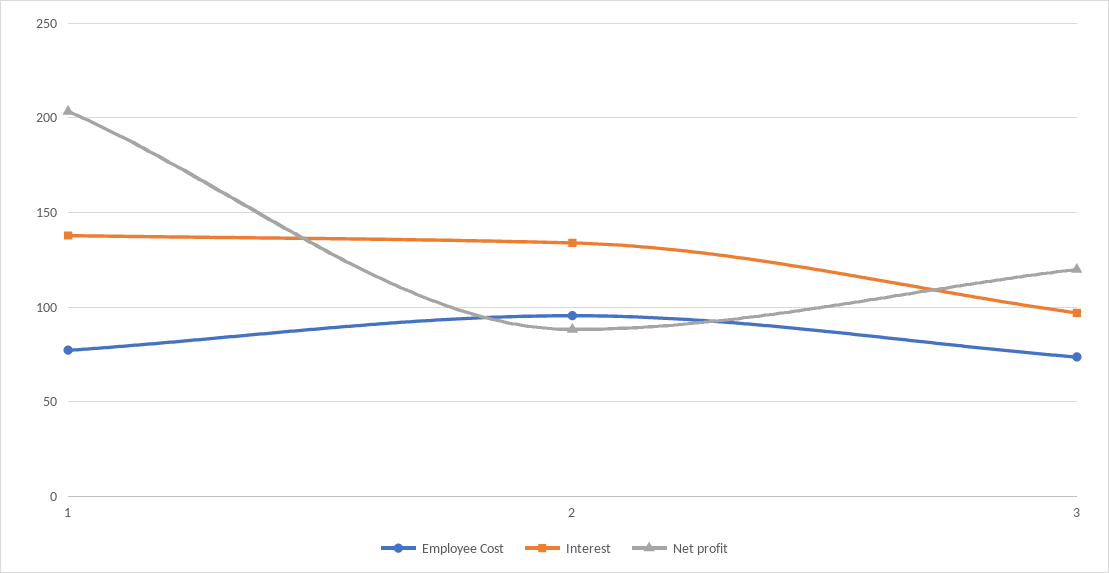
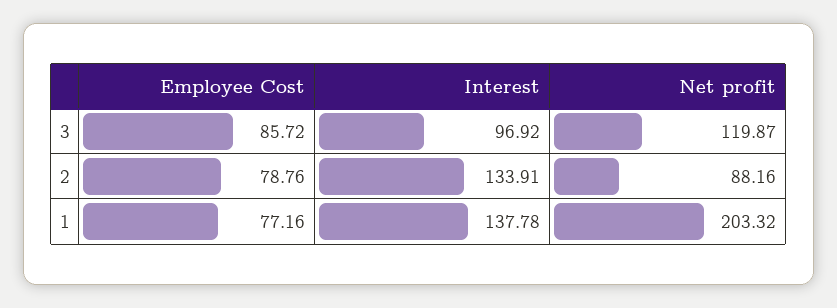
Employee Cost, 2: 95 -> 78.76
Employee Cost, 3: 75 -> 85.72

